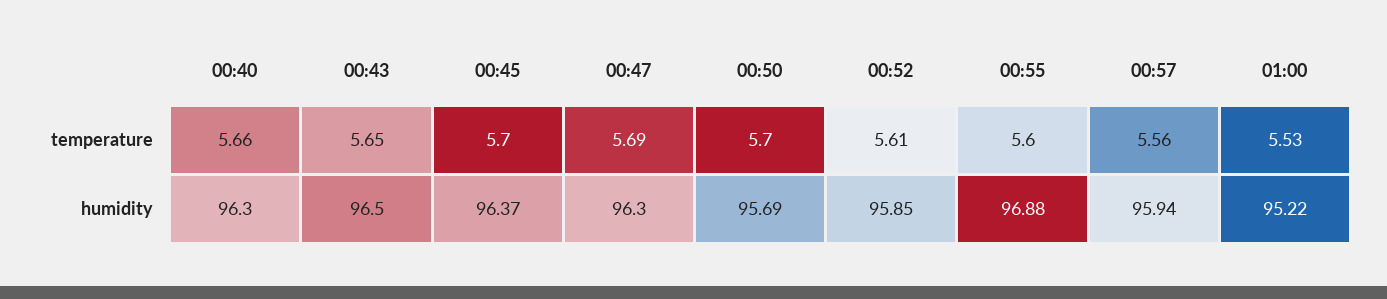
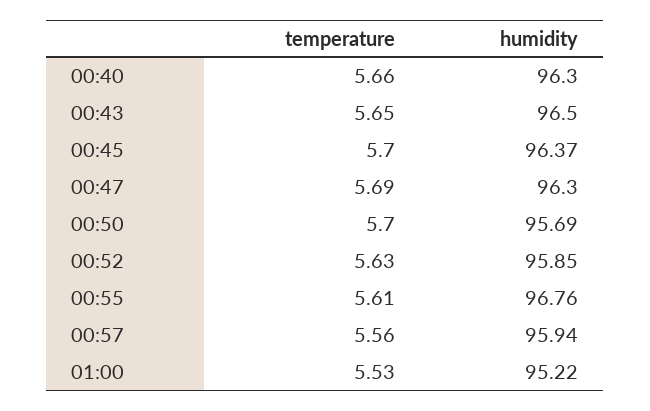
00:52, temperature: 5.61 -> 5.63
00:55, temperature: 5.6 -> 5.61
00:55, humidity: 96.88 -> 96.76

